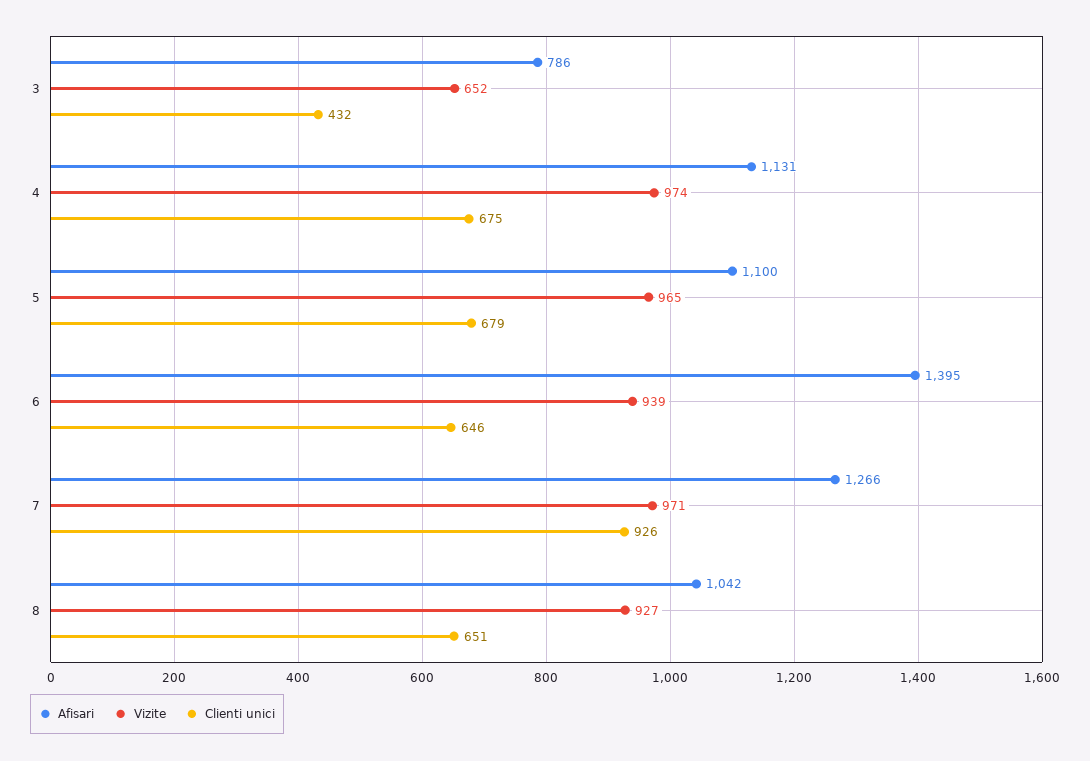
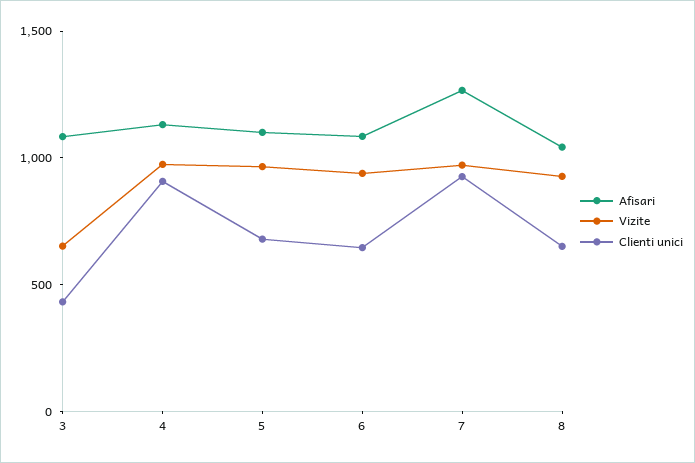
Afisari, 3: 786 -> 1100
Clienti unici, 4: 675 -> 900
Afisari, 6: 1395 -> 1100

